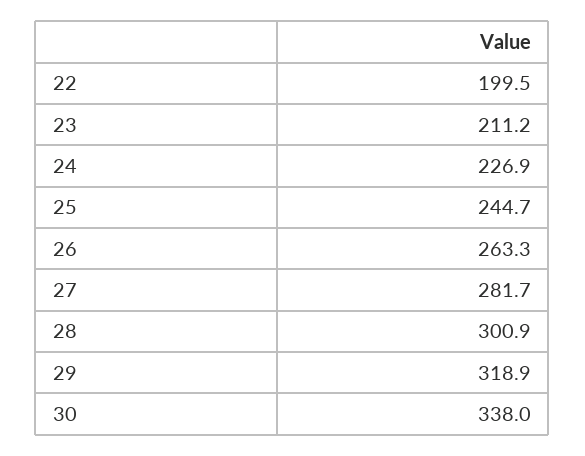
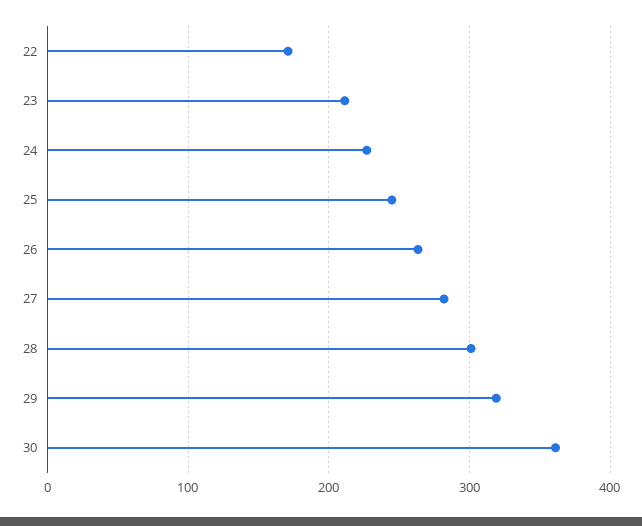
22: 199.5 -> 170
30: 338 -> 360

